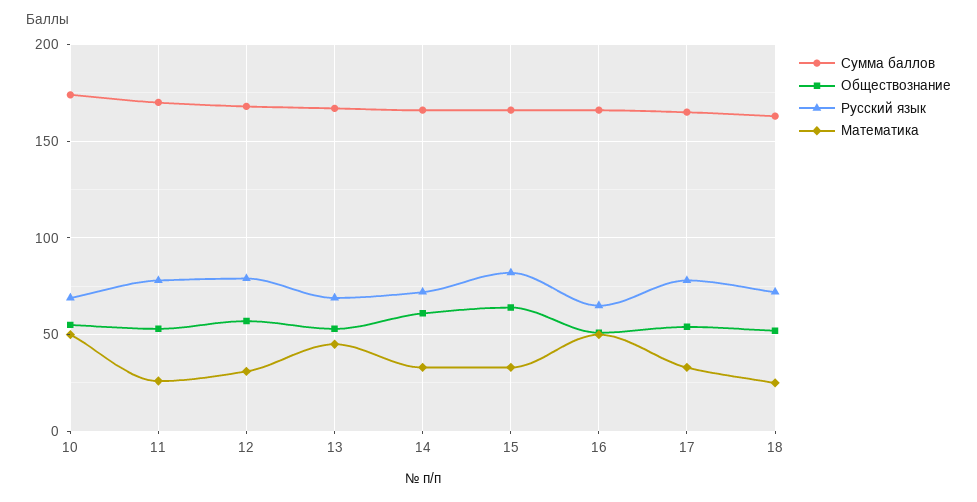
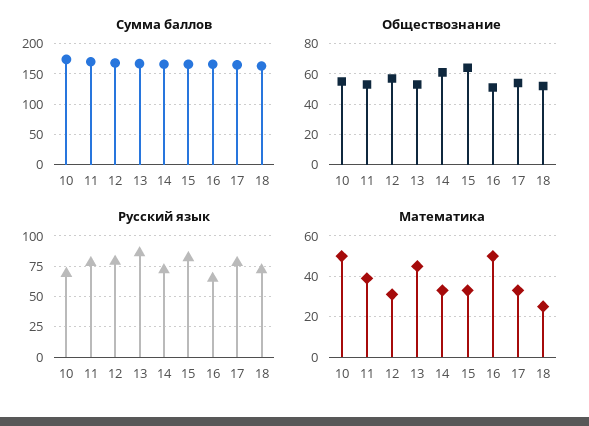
Математика, 11: 25 -> 40
Русский язык, 13: 70 -> 85

